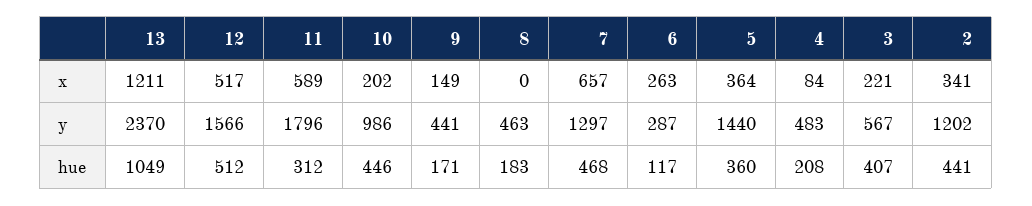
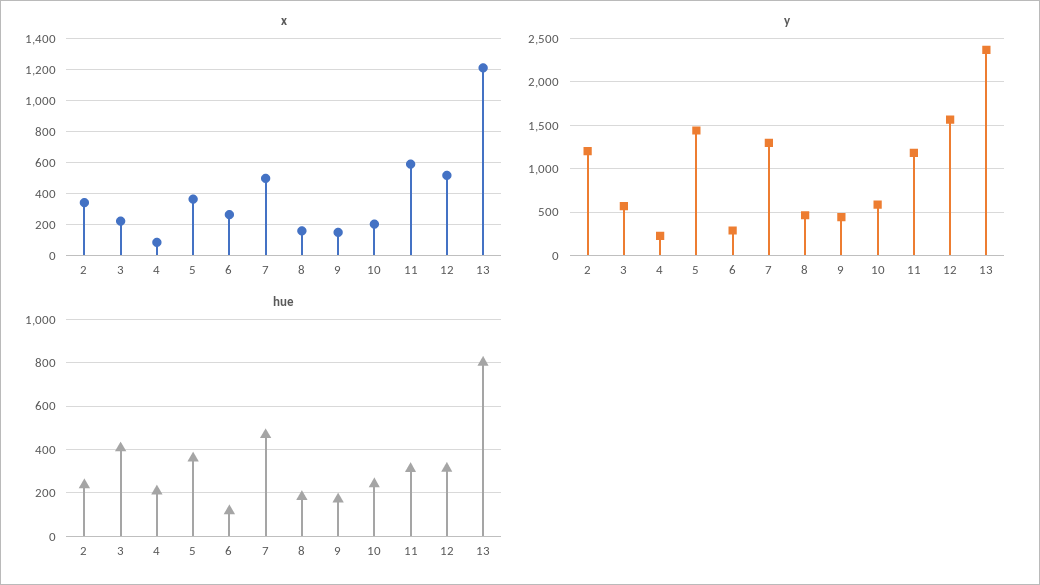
x, 8: 0 -> 150
x, 7: 657 -> 500
y, 11: 1796 -> 1200
y, 10: 986 -> 600
y, 4: 483 -> 200
hue, 13: 1049 -> 800
hue, 12: 512 -> 300
hue, 10: 446 -> 250
hue, 2: 441 -> 250

